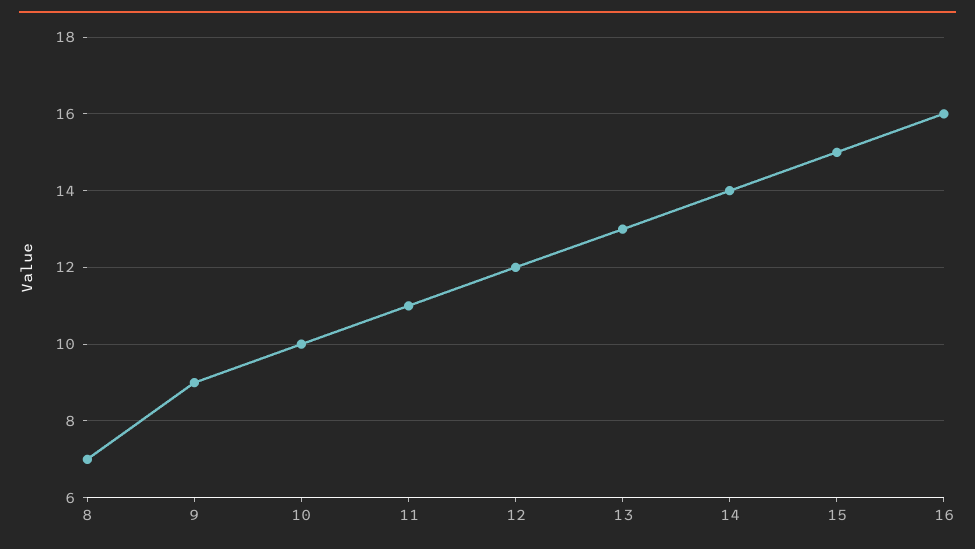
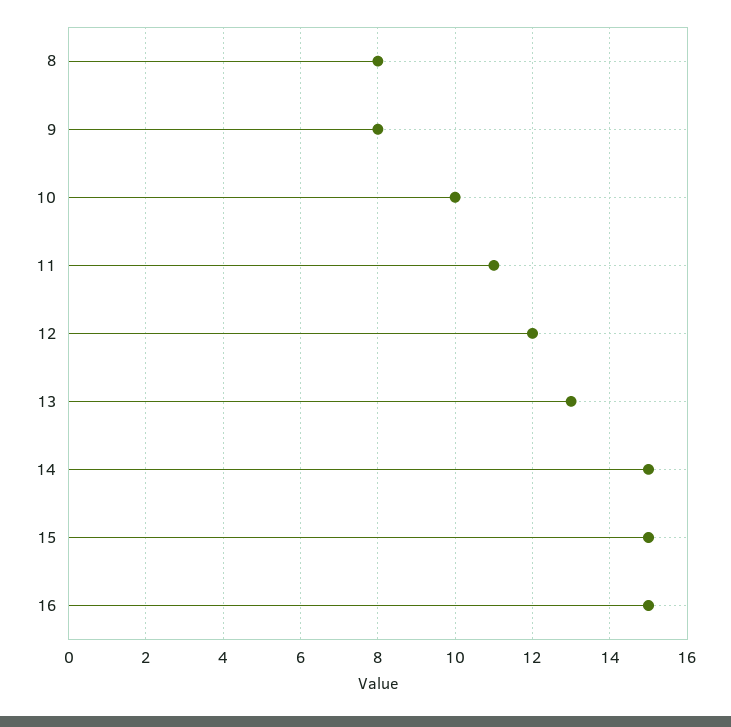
8: 7 -> 8
9: 9 -> 8
14: 14 -> 15
16: 16 -> 15

